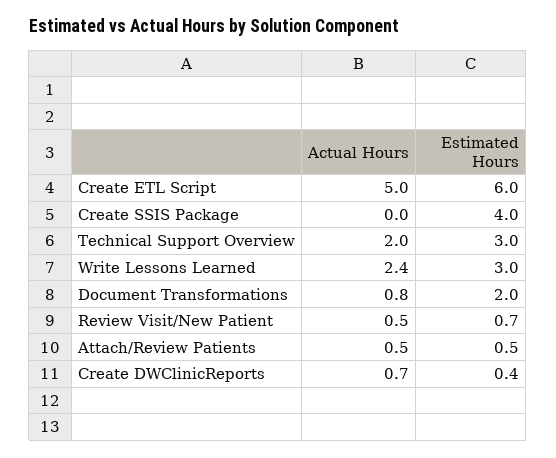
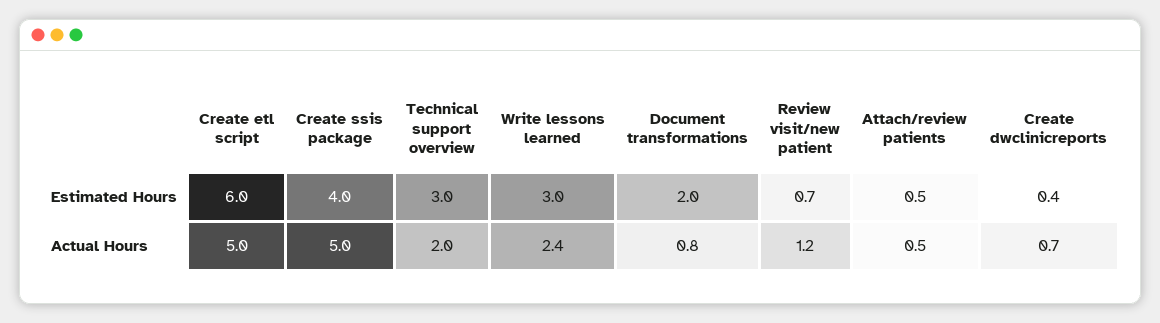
Actual Hours, Create SSIS Package: 0 -> 5
Actual Hours, Review Visit/New Patient: 0.5 -> 1.2

